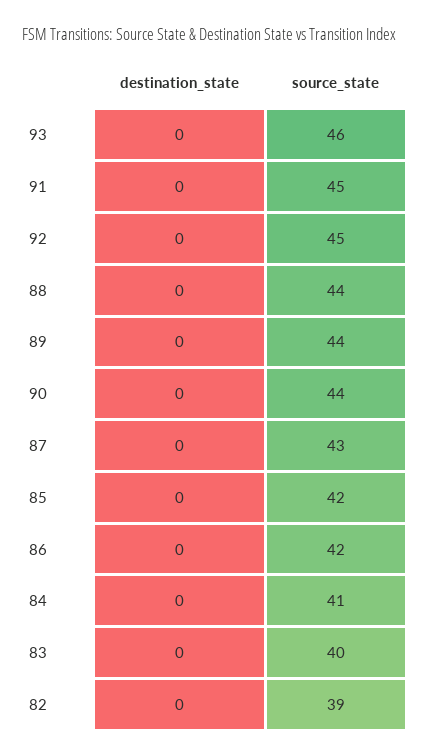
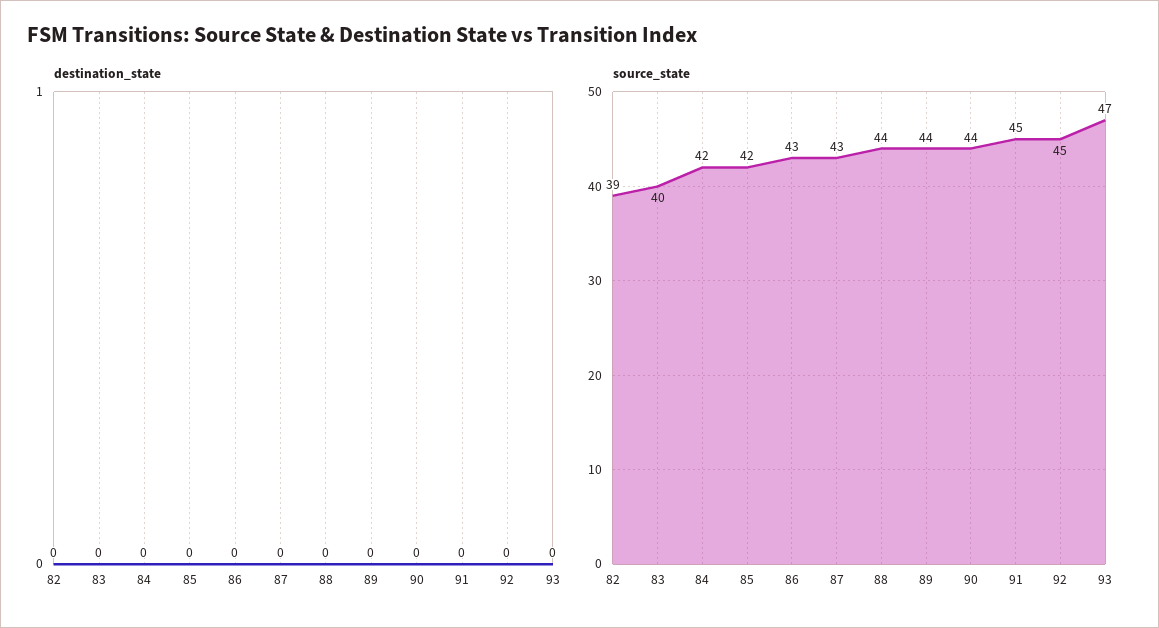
source_state, 93: 46 -> 47
source_state, 86: 42 -> 43
source_state, 84: 41 -> 42

